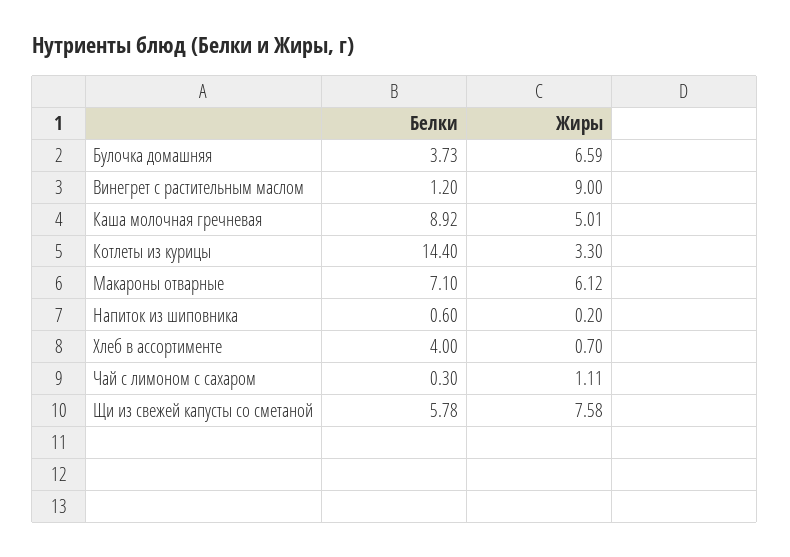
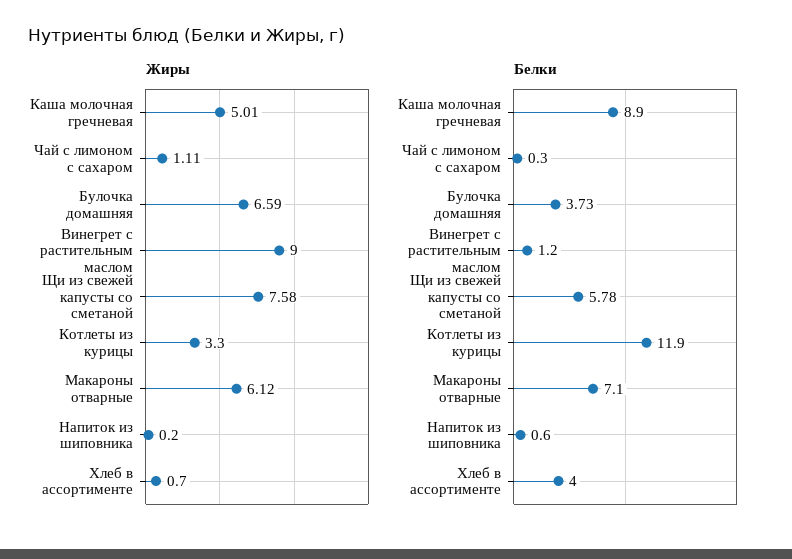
Белки, Каша молочная гречневая: 8.92 -> 8.9
Белки, Котлеты из курицы: 14.4 -> 11.9

